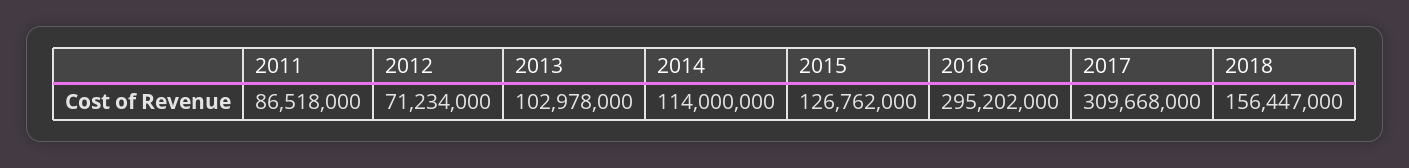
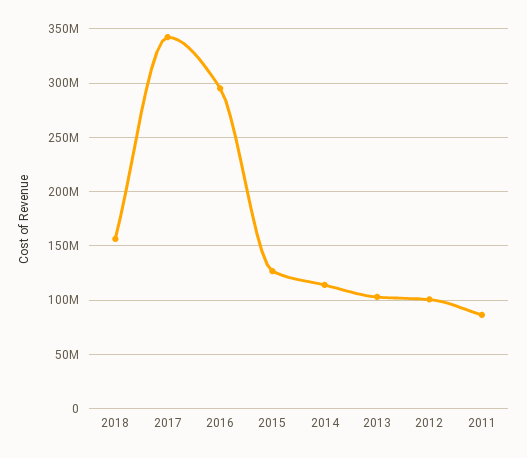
2012: 71234000 -> 100000000
2017: 309668000 -> 340000000

